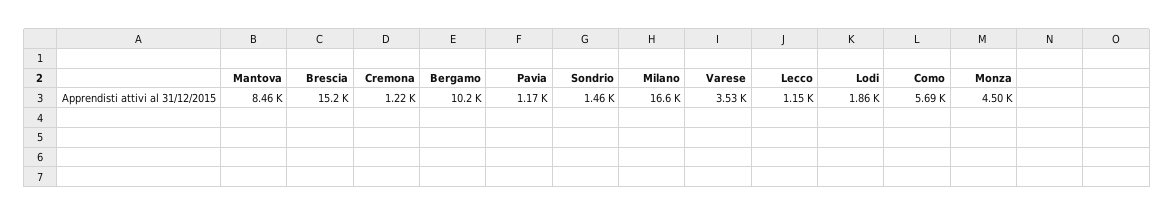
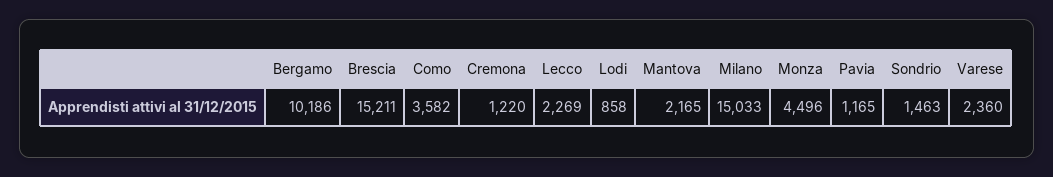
Mantova: 8460 -> 2165
Milano: 16600 -> 15033
Varese: 3530 -> 2360
Lecco: 1150 -> 2269
Lodi: 1860 -> 858
Como: 5690 -> 3582

